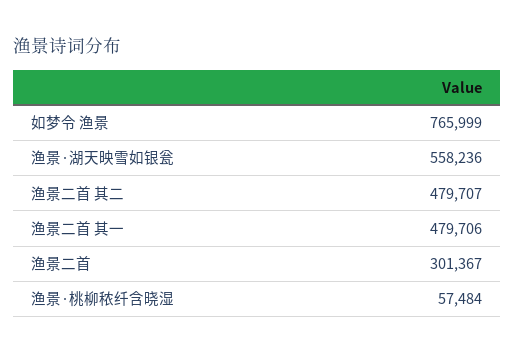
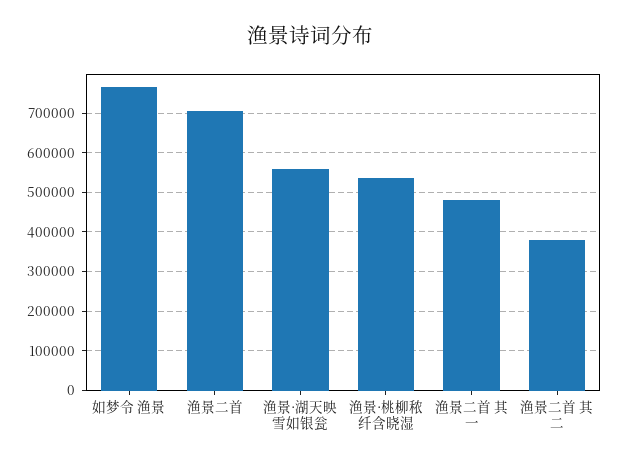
渔景二首 其二: 479707 -> 380000
渔景二首: 301367 -> 700000
渔景·桃柳秾纤含晓湿: 57484 -> 540000

